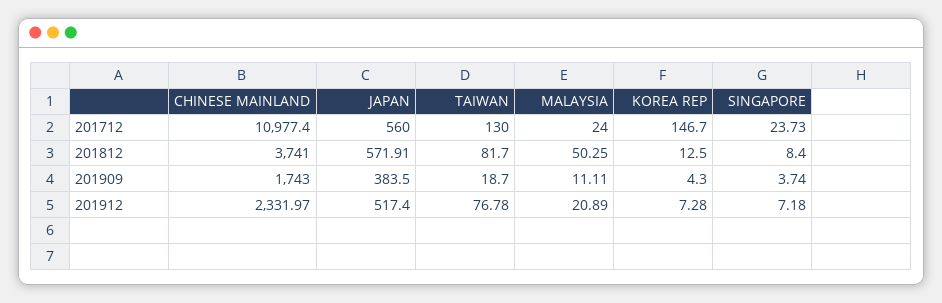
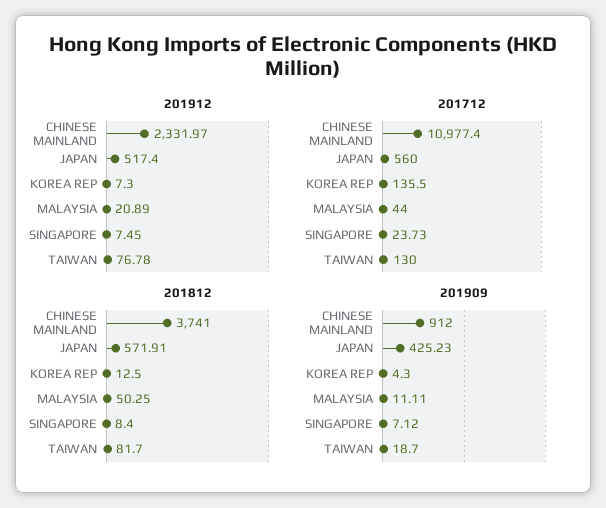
201712, MALAYSIA: 24 -> 44
201712, KOREA REP: 146.7 -> 135.5
201909, CHINESE MAINLAND: 1743 -> 912
201909, JAPAN: 383.5 -> 425.23
201909, SINGAPORE: 3.74 -> 7.12
201912, KOREA REP: 7.28 -> 7.3
201912, SINGAPORE: 7.18 -> 7.45

